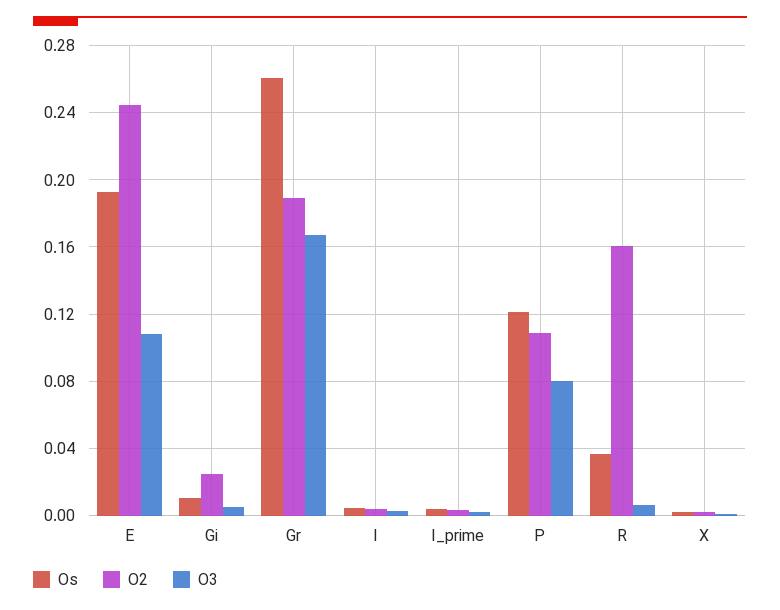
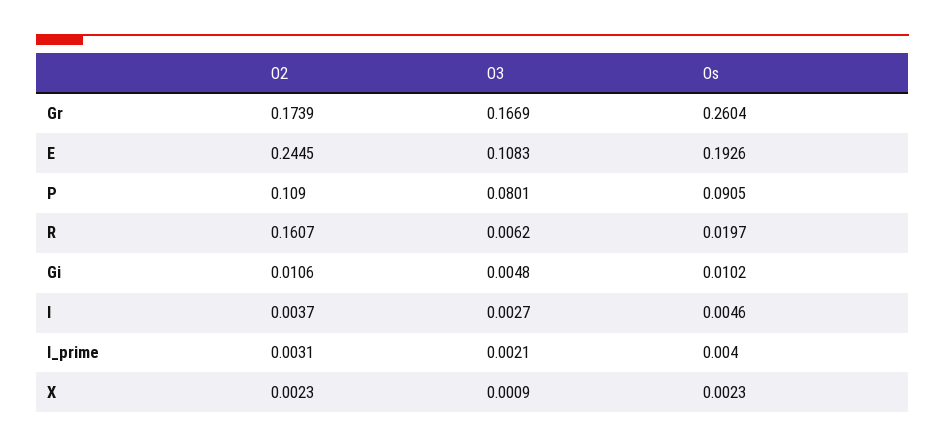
O2, Gi: 0.025 -> 0.0106
O2, Gr: 0.19 -> 0.1739
Os, P: 0.12 -> 0.0905
Os, R: 0.035 -> 0.0197

